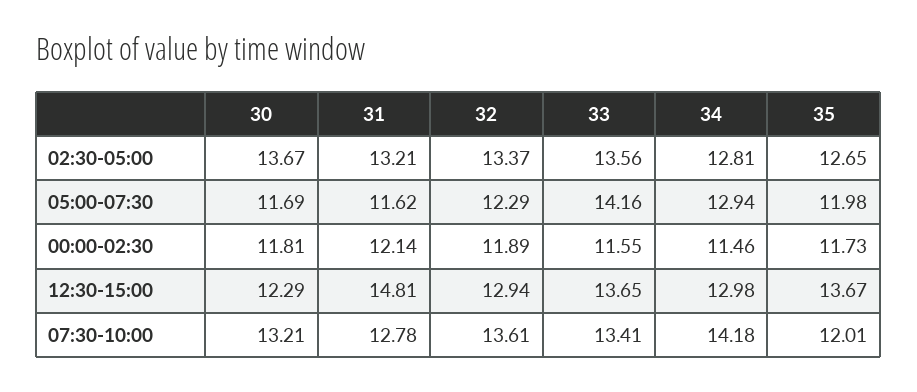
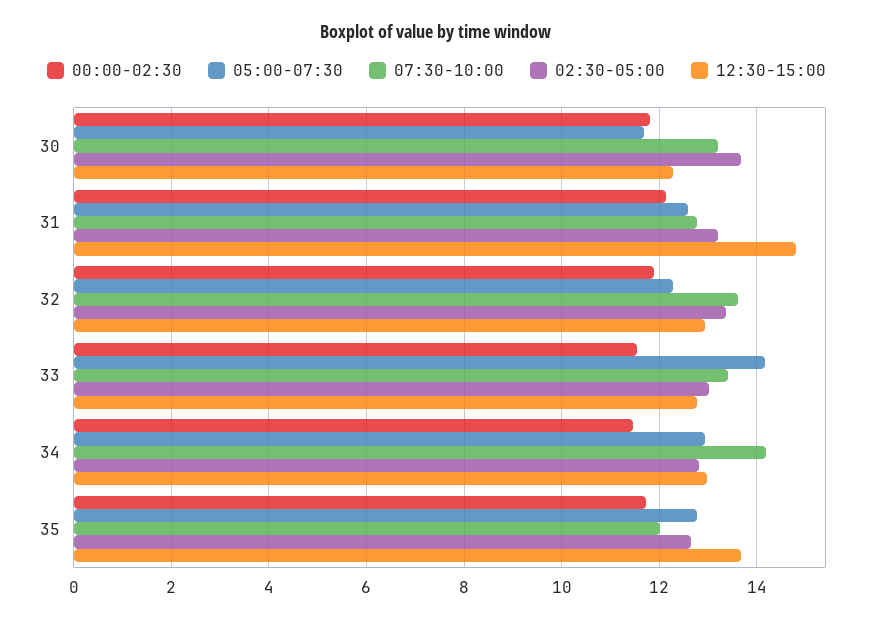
02:30-05:00, 33: 13.56 -> 13
05:00-07:30, 31: 11.62 -> 12.6
05:00-07:30, 35: 11.98 -> 12.8
12:30-15:00, 33: 13.65 -> 12.8

